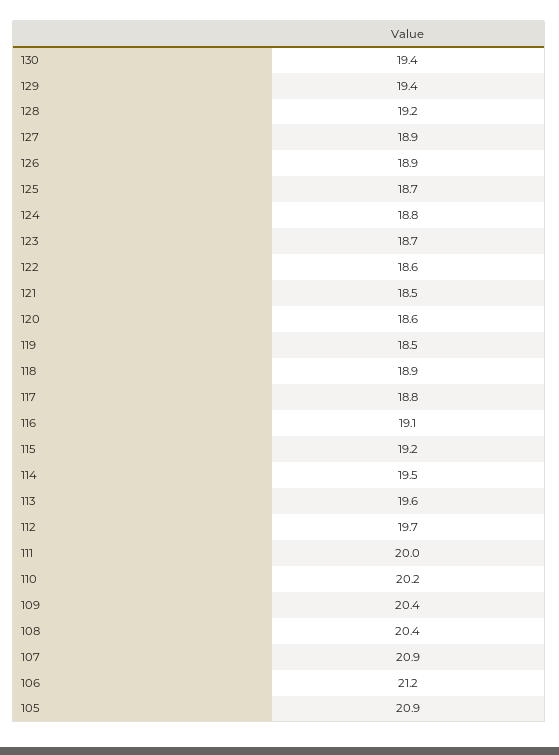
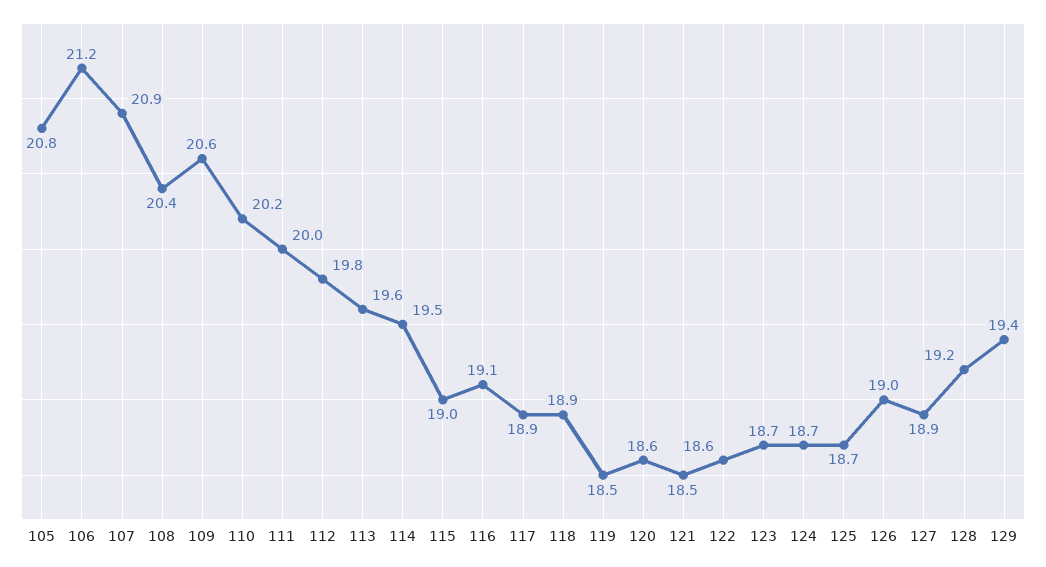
130: 19.4 -> none
126: 18.9 -> 19
124: 18.8 -> 18.7
117: 18.8 -> 18.9
115: 19.2 -> 19
112: 19.7 -> 19.8
109: 20.4 -> 20.6
105: 20.9 -> 20.8

